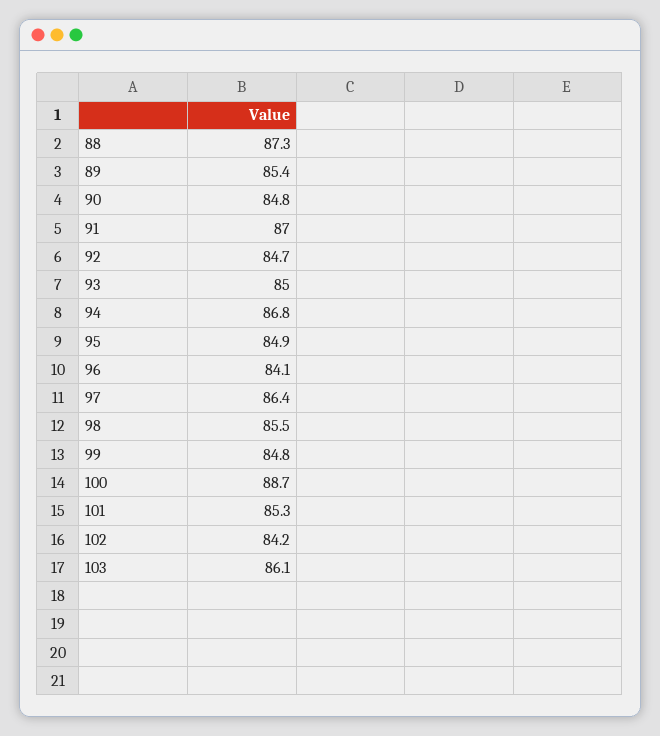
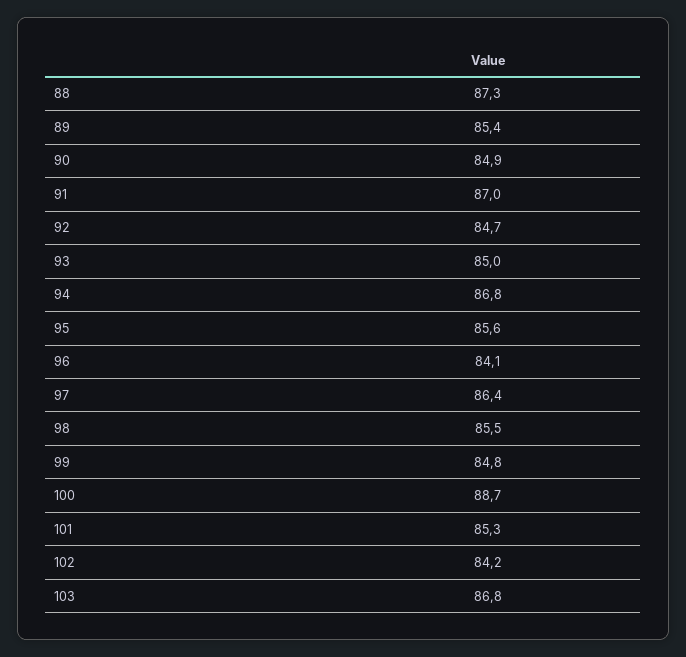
90: 84.8 -> 84.9
95: 84.9 -> 85.6
103: 86.1 -> 86.8

